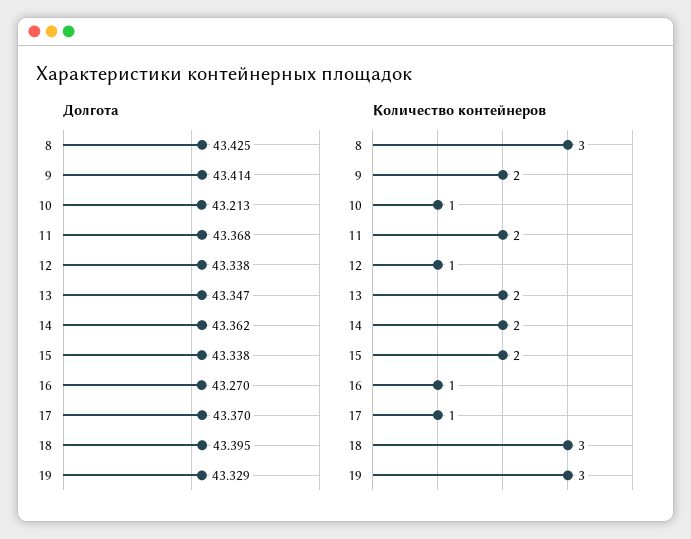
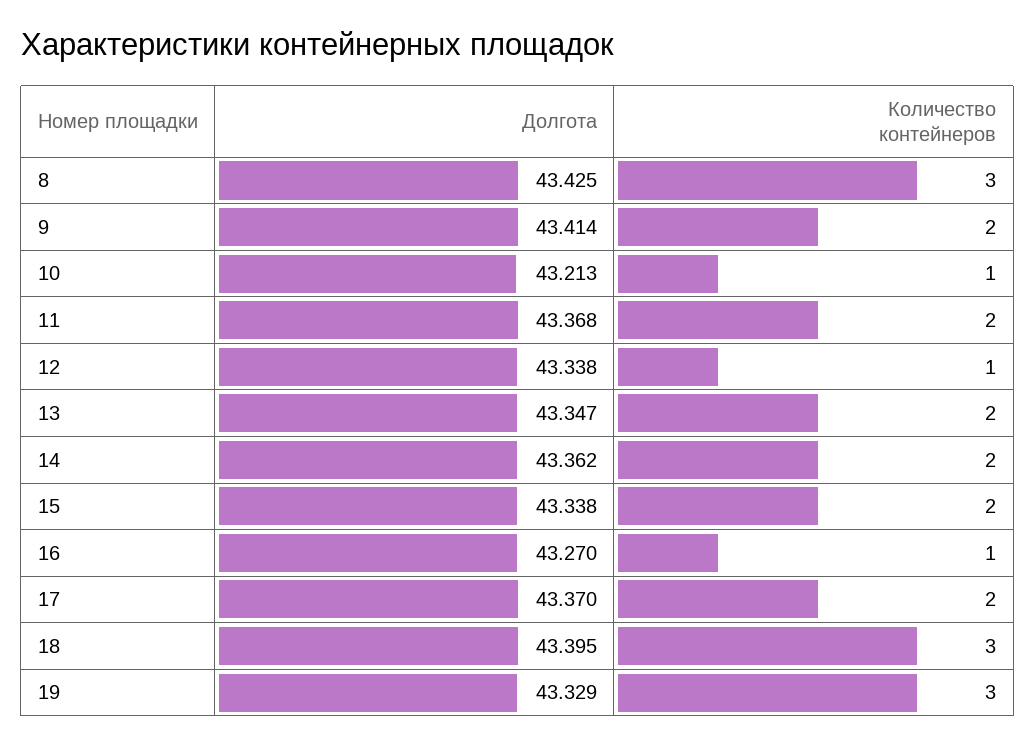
Количество контейнеров, 17: 1 -> 2

